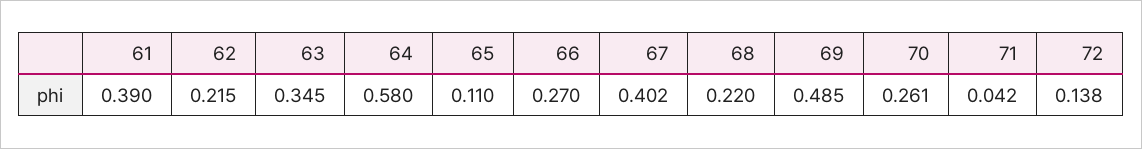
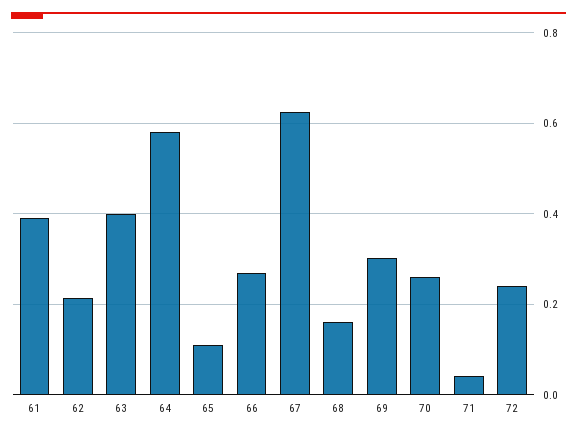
63: 0.345 -> 0.4
67: 0.402 -> 0.62
68: 0.22 -> 0.16
69: 0.485 -> 0.3
72: 0.138 -> 0.24

